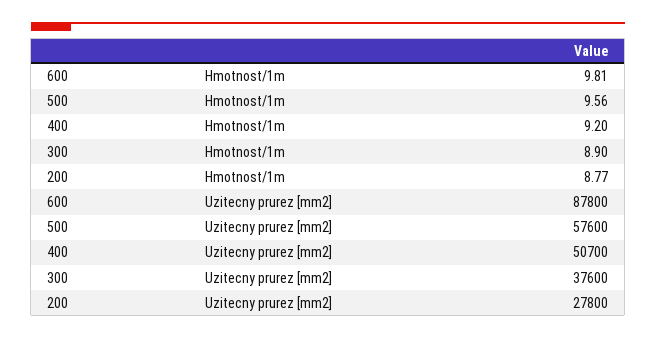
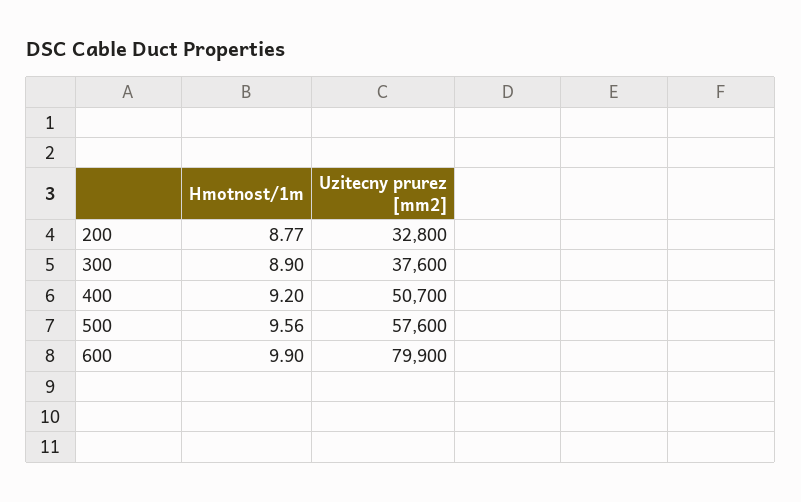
600, Hmotnost/1m: 9.81 -> 9.9
600, Uzitecny prurez [mm2]: 87800 -> 79900
200, Uzitecny prurez [mm2]: 27800 -> 32800

